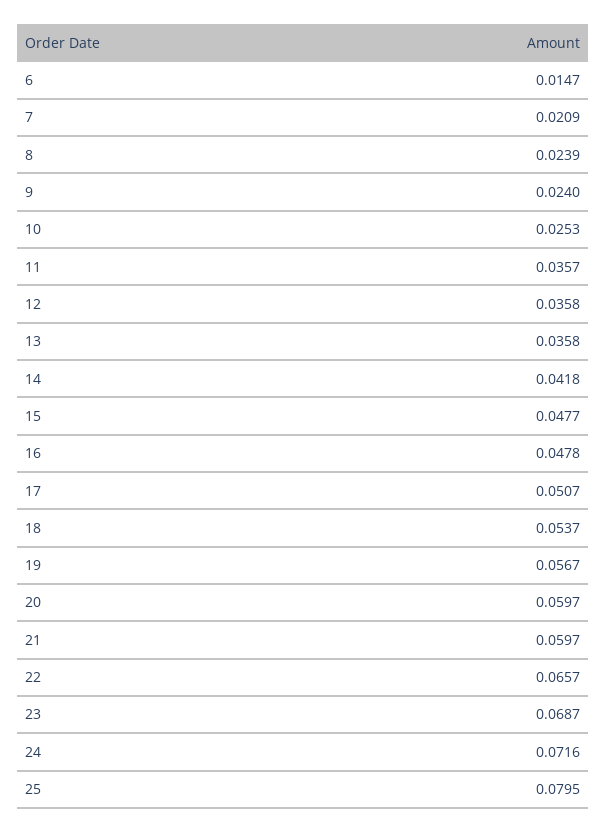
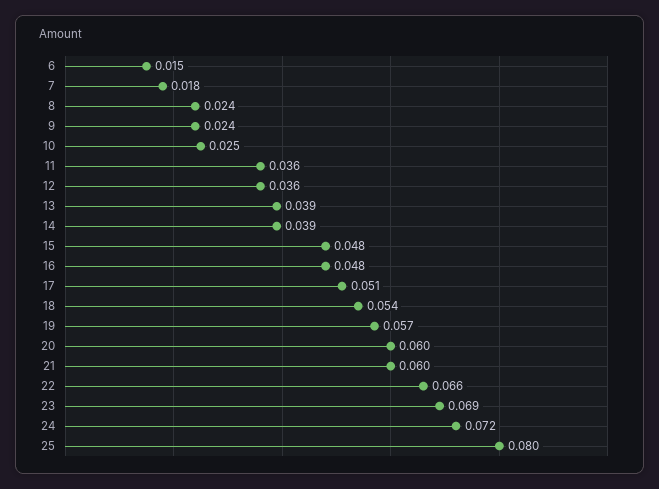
7: 0.0209 -> 0.018
13: 0.0358 -> 0.039
14: 0.0418 -> 0.039

